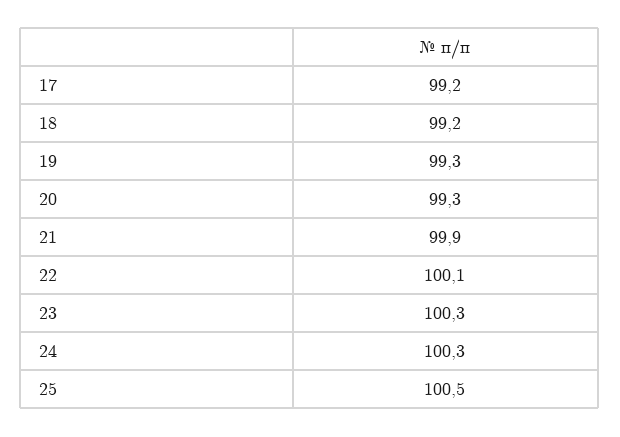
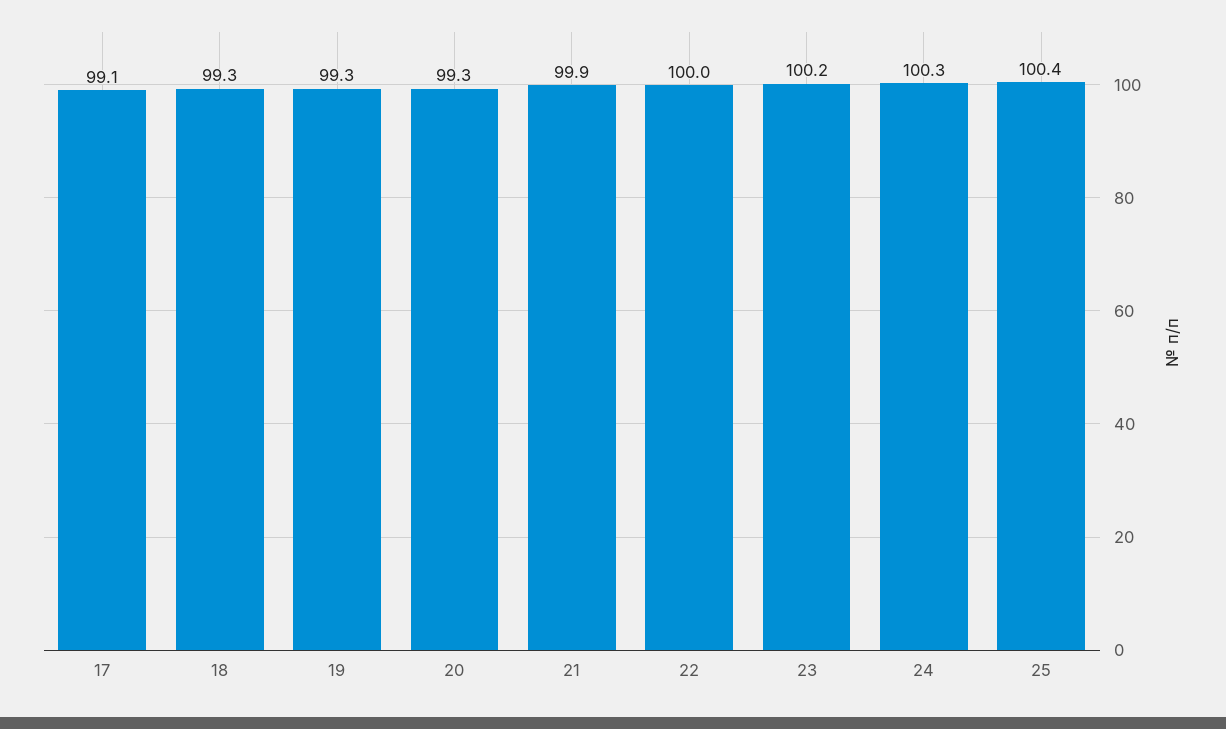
17: 99.2 -> 99.1
18: 99.2 -> 99.3
22: 100.1 -> 100
23: 100.3 -> 100.2
25: 100.5 -> 100.4

